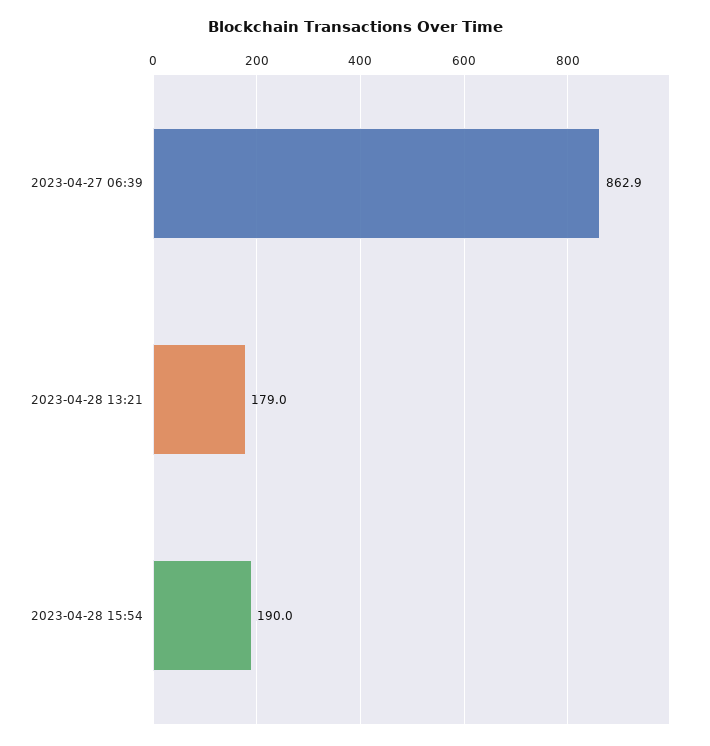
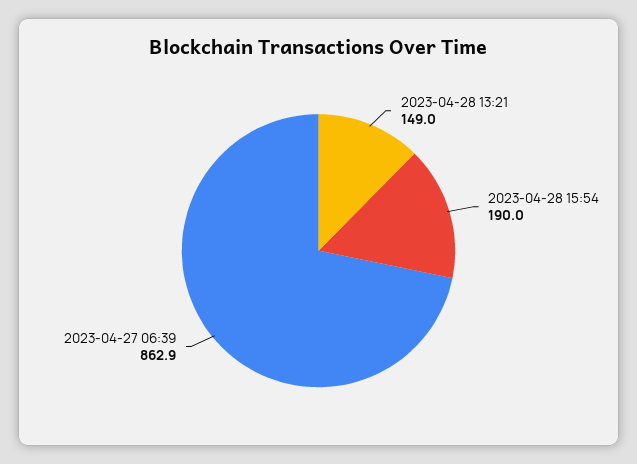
2023-04-28 13:21: 179 -> 149

